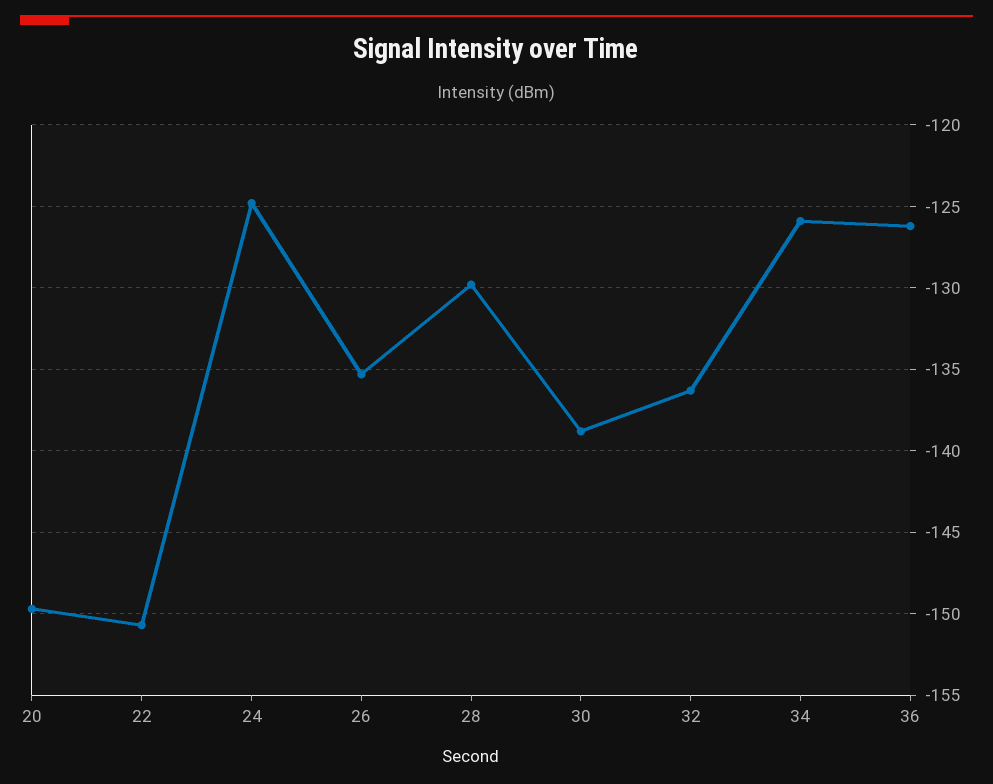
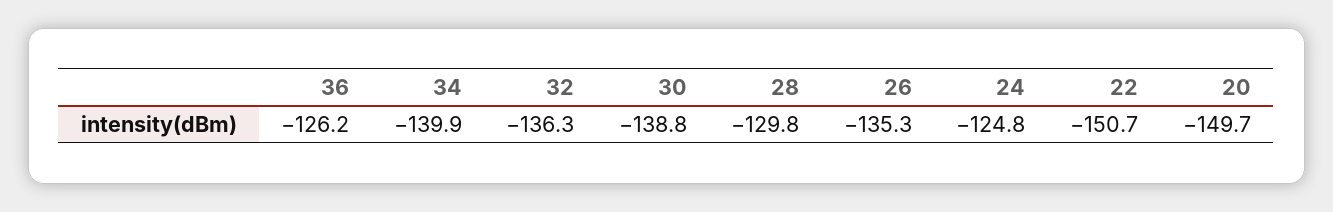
34: -126 -> -139.9

